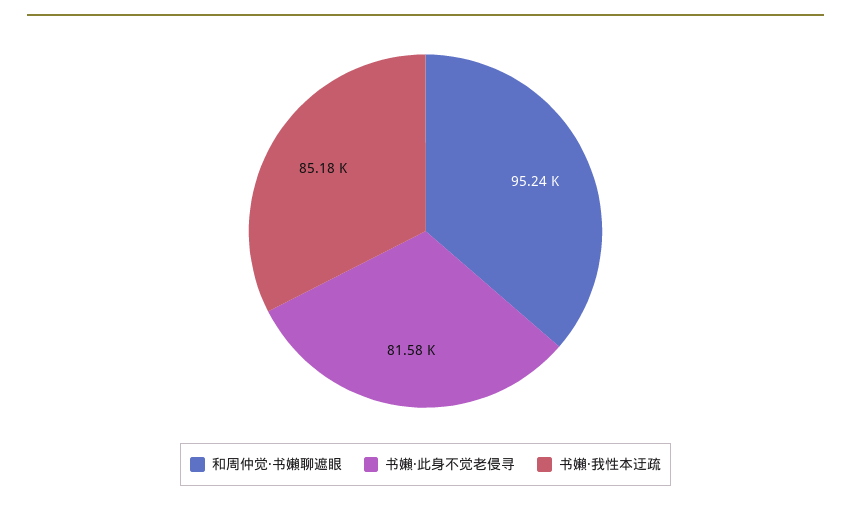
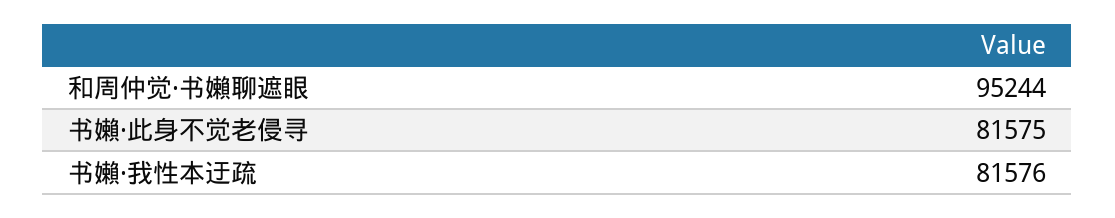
书嬾·我性本迂疏: 85180 -> 81576

